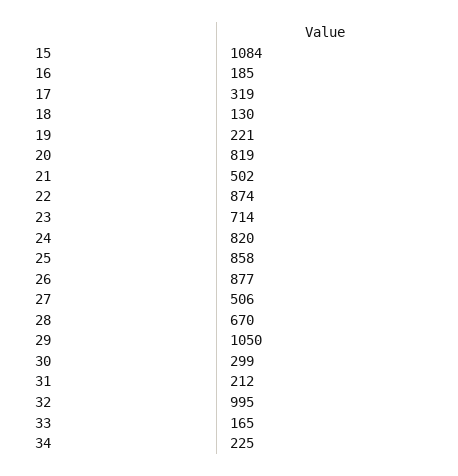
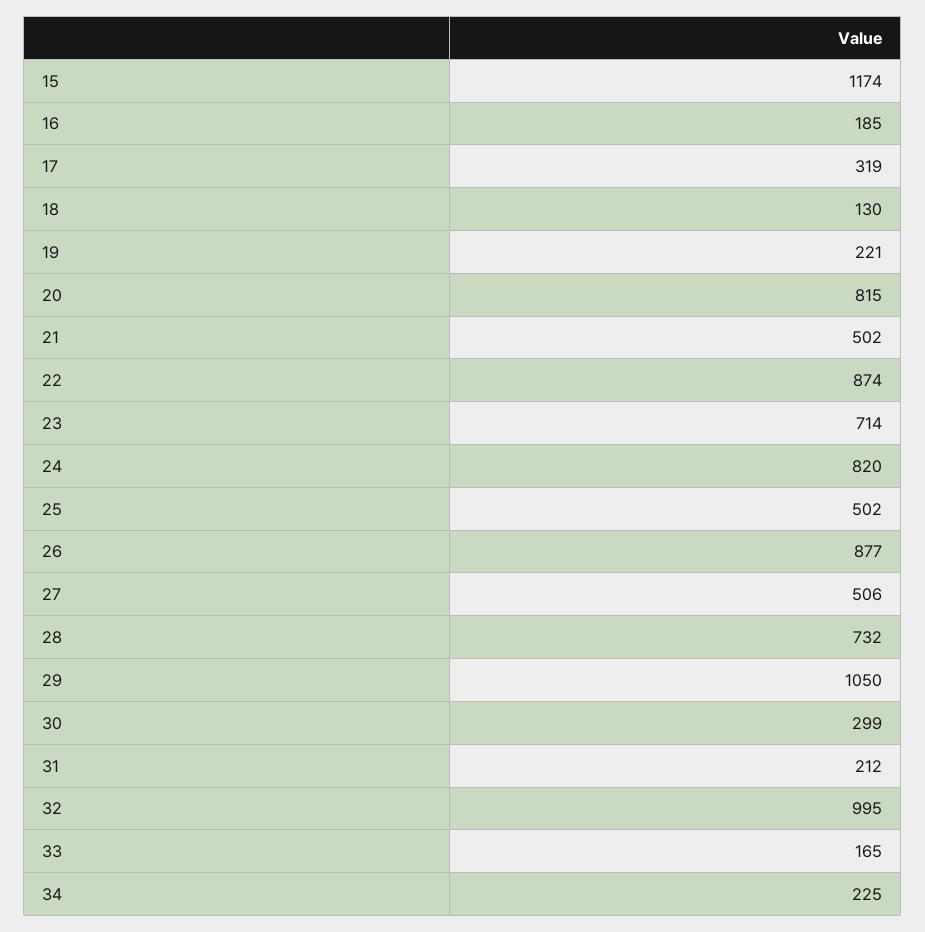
15: 1084 -> 1174
20: 819 -> 815
25: 858 -> 502
28: 670 -> 732

